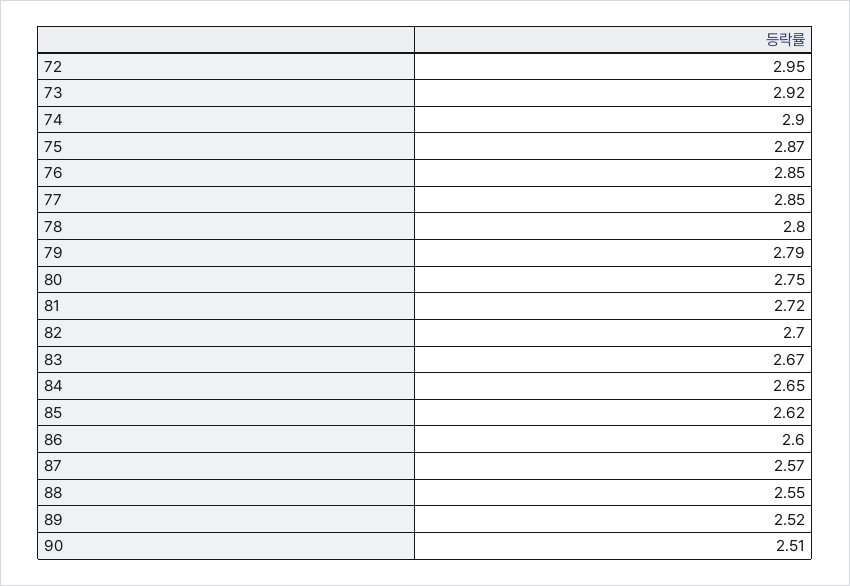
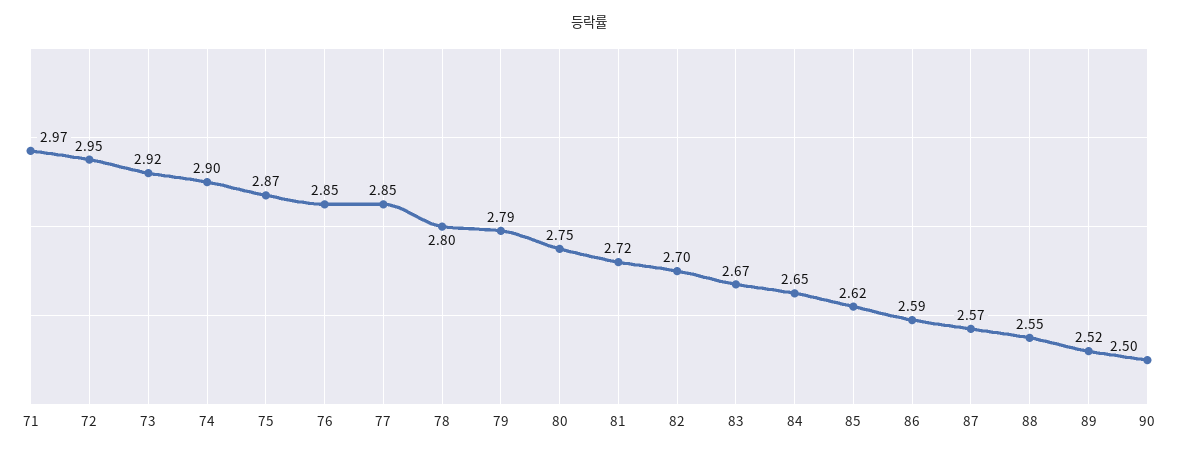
86: 2.6 -> 2.59
90: 2.51 -> 2.5
71: none -> 2.97

